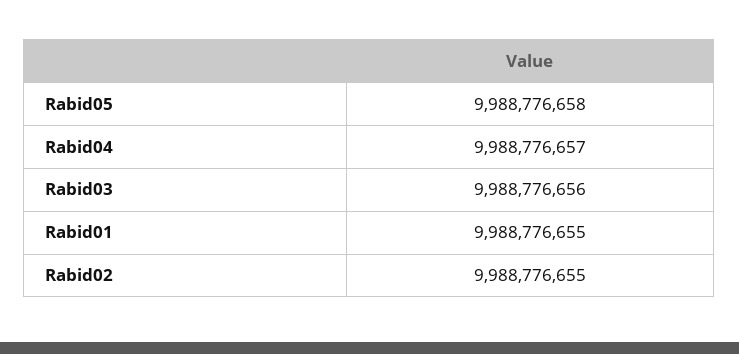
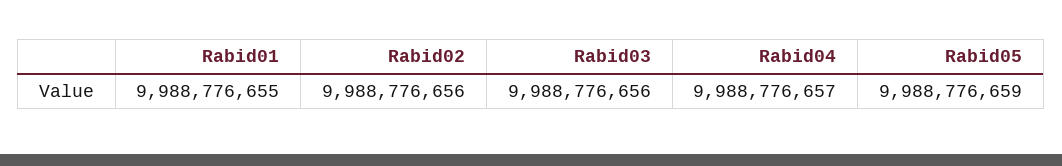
Rabid05: 9988776658 -> 9988776659
Rabid02: 9988776655 -> 9988776656

